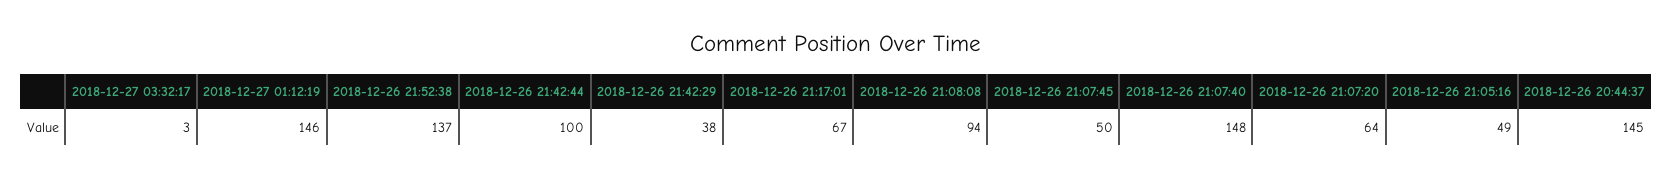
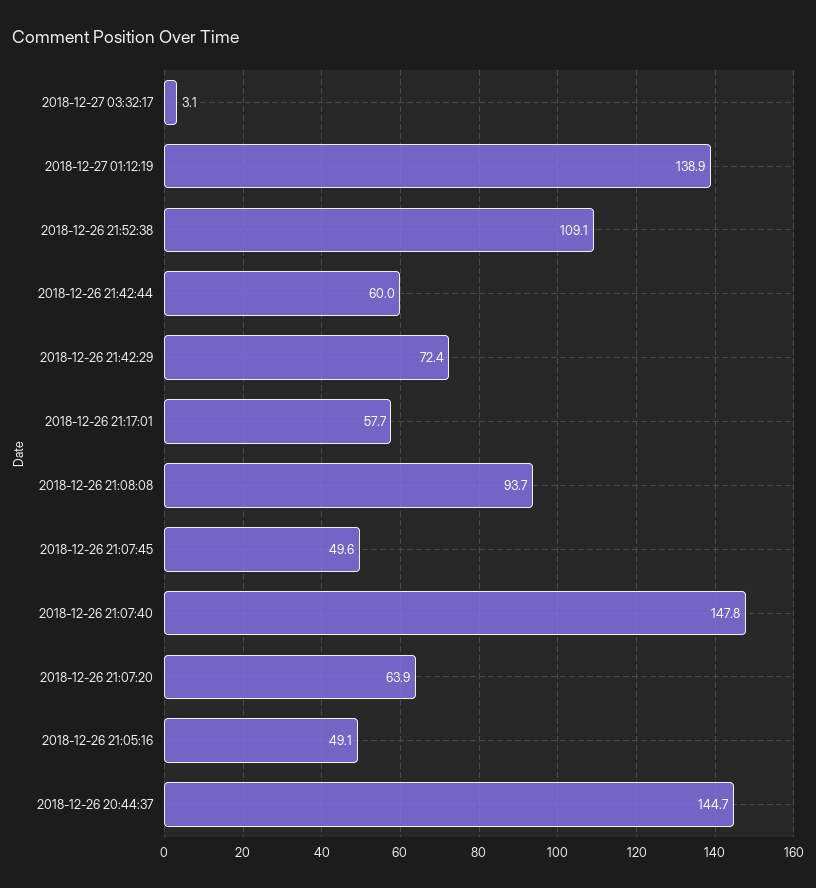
2018-12-27 01:12:19: 146 -> 138.9
2018-12-26 21:52:38: 137 -> 109.1
2018-12-26 21:42:44: 100 -> 60
2018-12-26 21:42:29: 38 -> 72.4
2018-12-26 21:17:01: 67 -> 57.7

